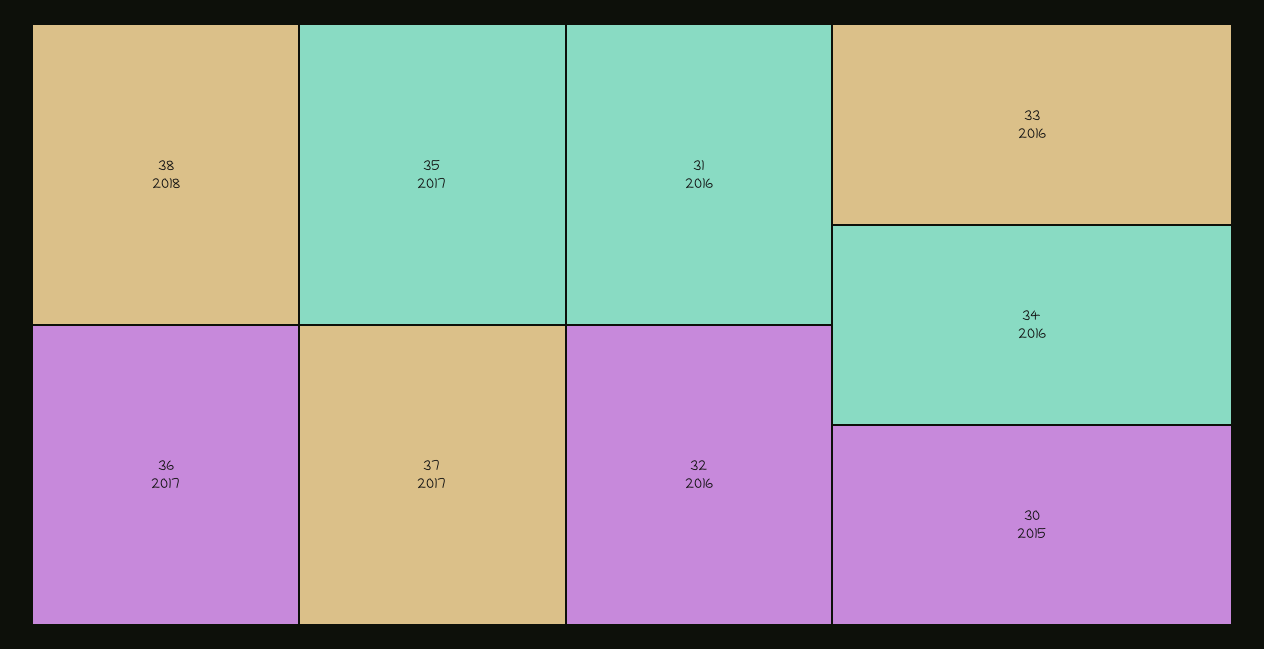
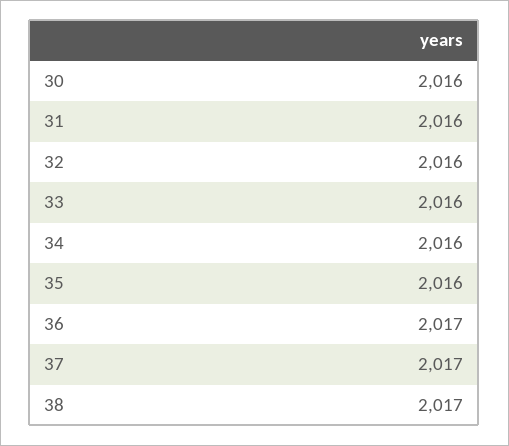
38: 2018 -> 2017
35: 2017 -> 2016
30: 2015 -> 2016

